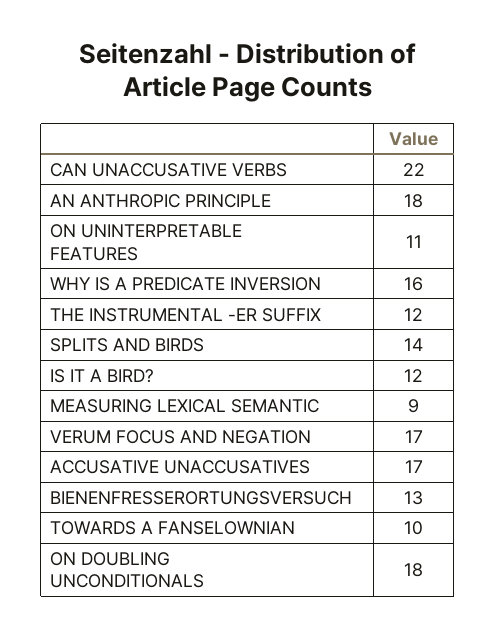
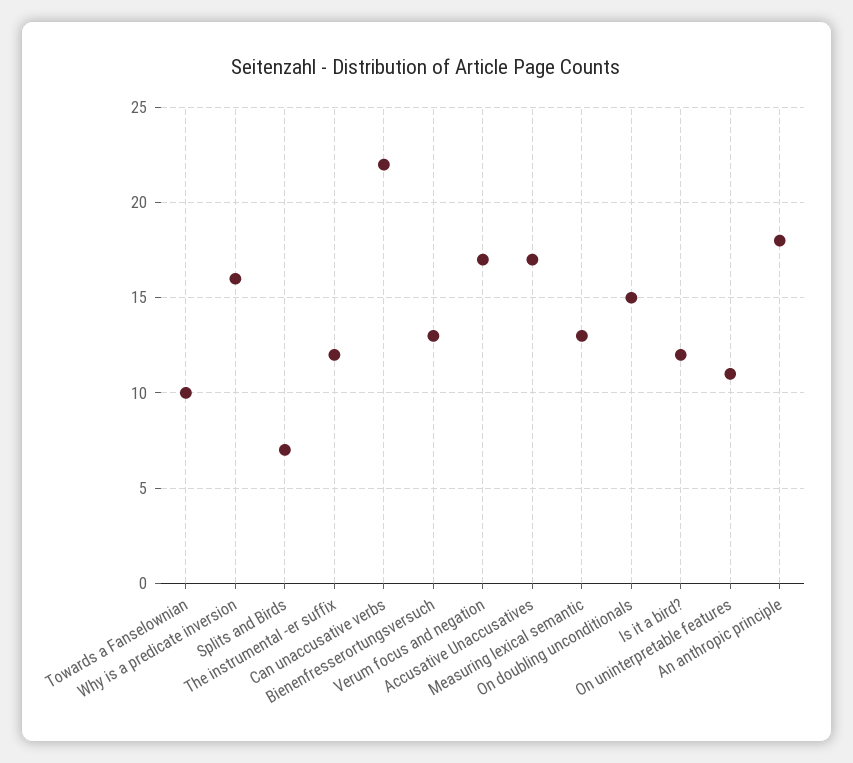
SPLITS AND BIRDS: 14 -> 7
MEASURING LEXICAL SEMANTIC: 9 -> 13
ON DOUBLING UNCONDITIONALS: 18 -> 15

